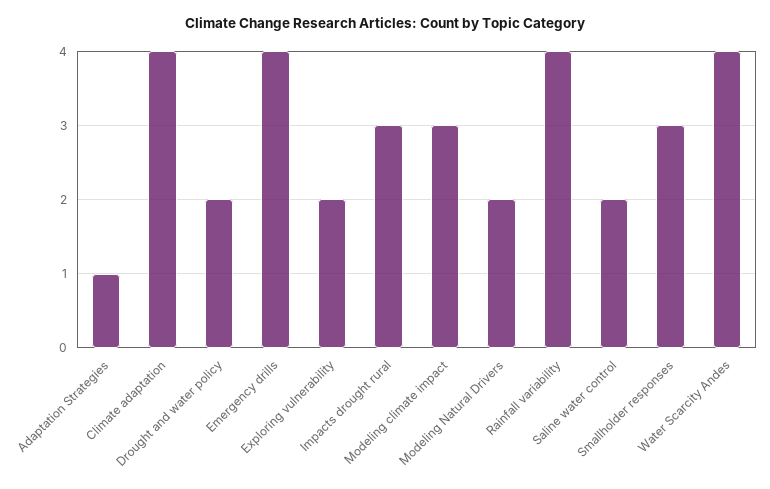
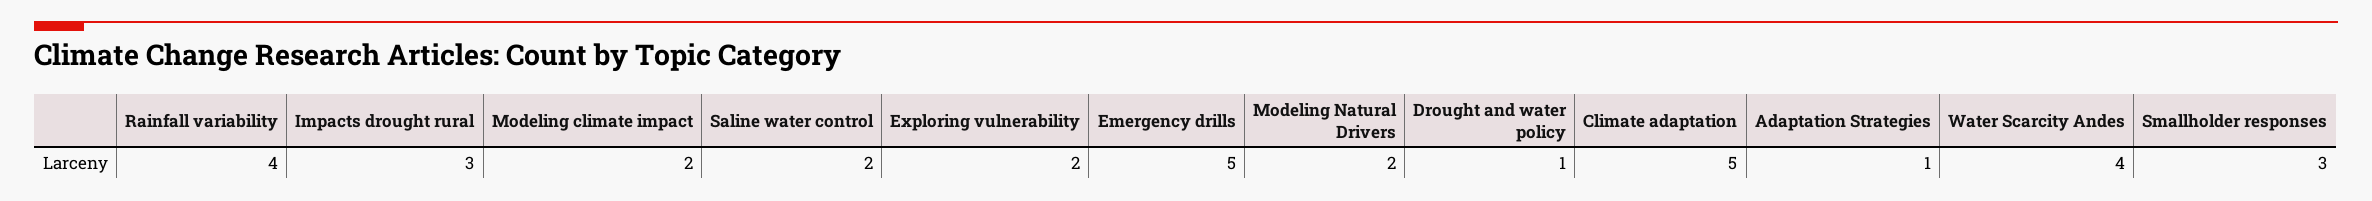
Climate adaptation: 4 -> 5
Drought and water policy: 2 -> 1
Emergency drills: 4 -> 5
Modeling climate impact: 3 -> 2

